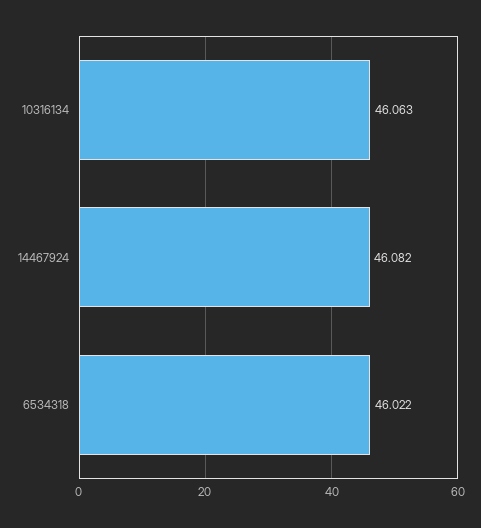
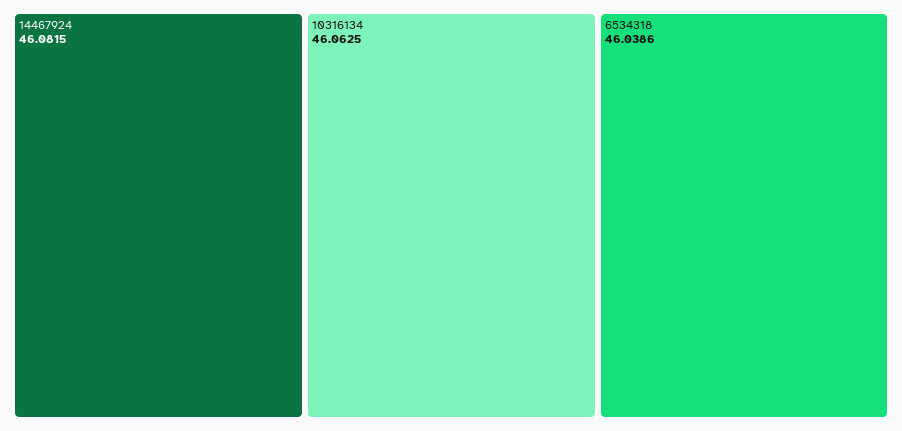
6534318: 46.022 -> 46.0386

